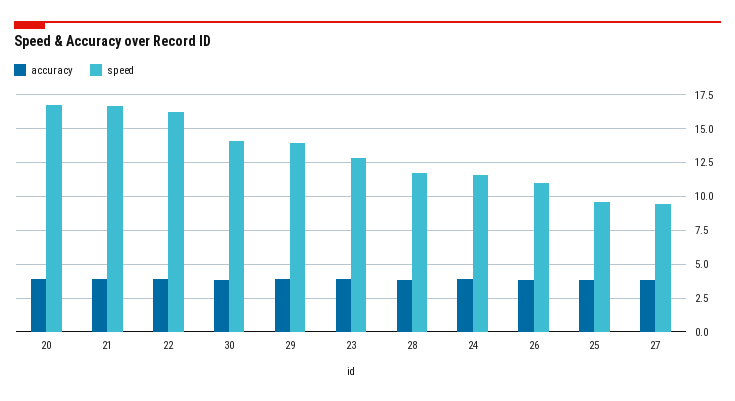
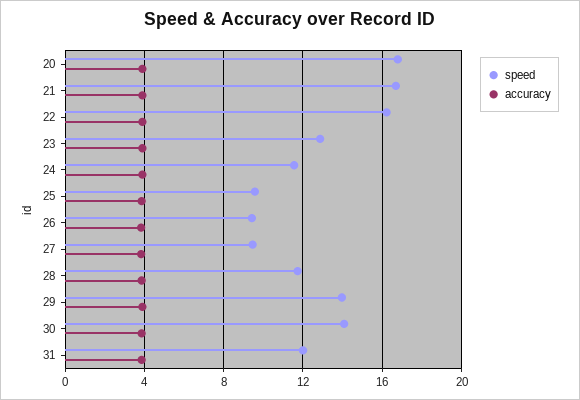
speed, 26: 11 -> 9.5
speed, 31: none -> 12
accuracy, 31: none -> 4

